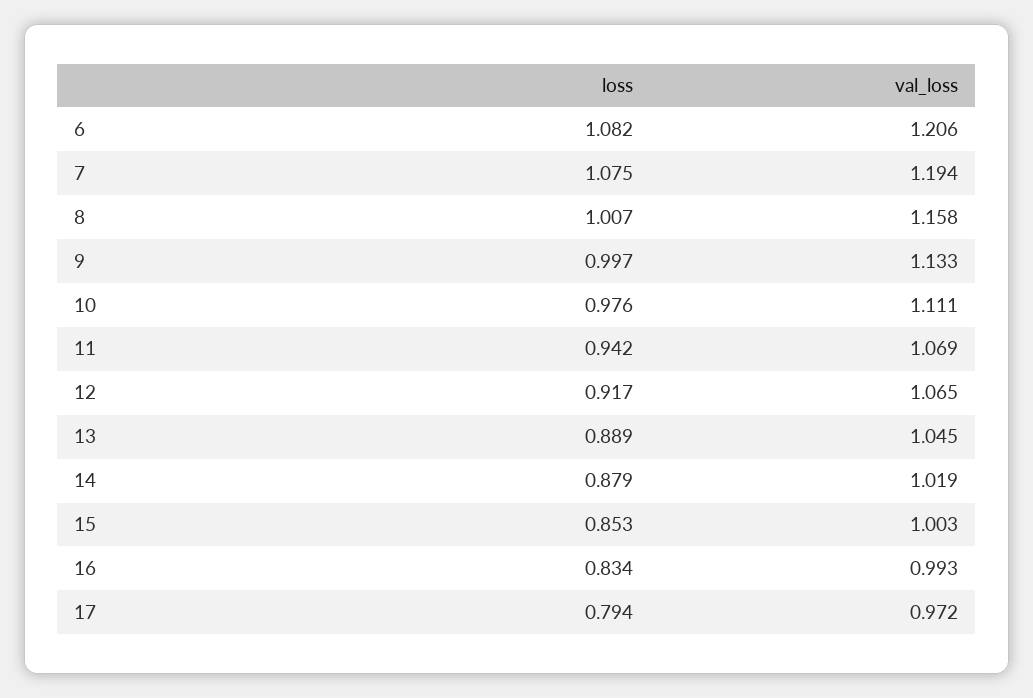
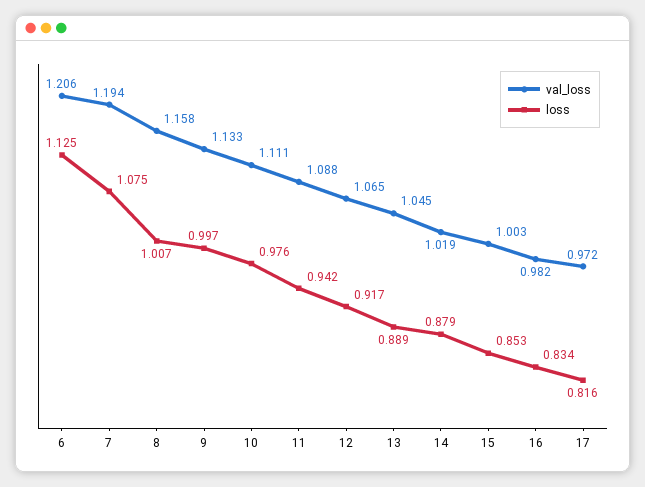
loss, 6: 1.082 -> 1.125
val_loss, 11: 1.069 -> 1.088
val_loss, 16: 0.993 -> 0.982
loss, 17: 0.794 -> 0.816

